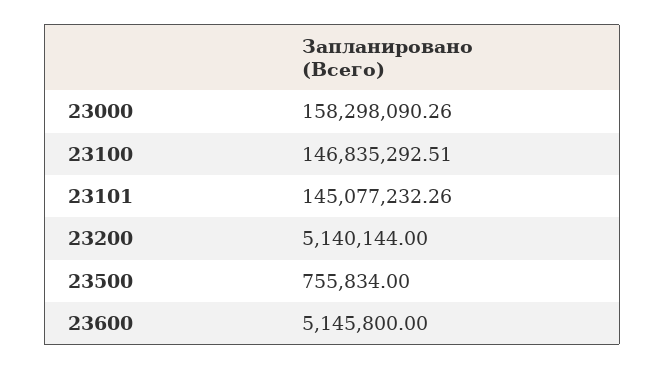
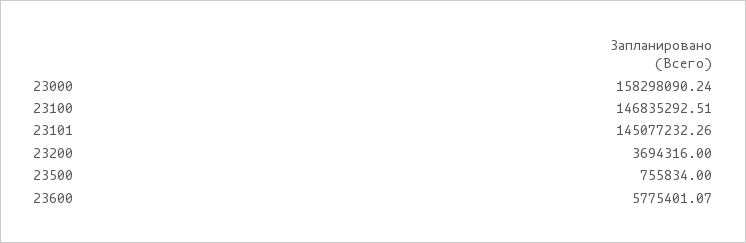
23000: 158298090.26 -> 158298090.24
23200: 5140144 -> 3694316
23600: 5145800 -> 5775401.07

